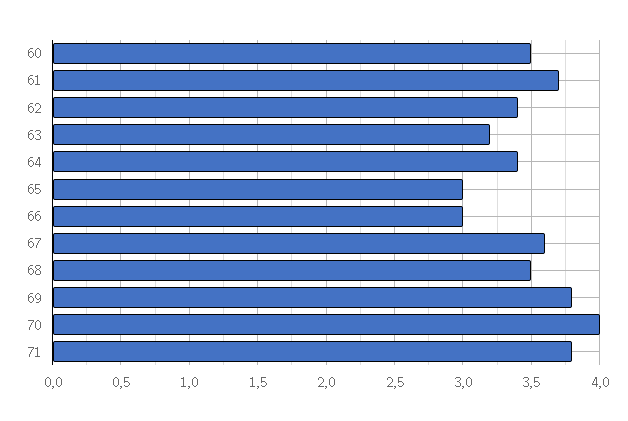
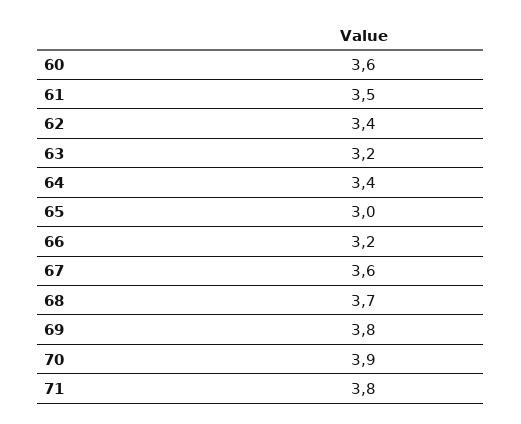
60: 3.5 -> 3.6
61: 3.7 -> 3.5
66: 3 -> 3.2
68: 3.5 -> 3.7
70: 4 -> 3.9

